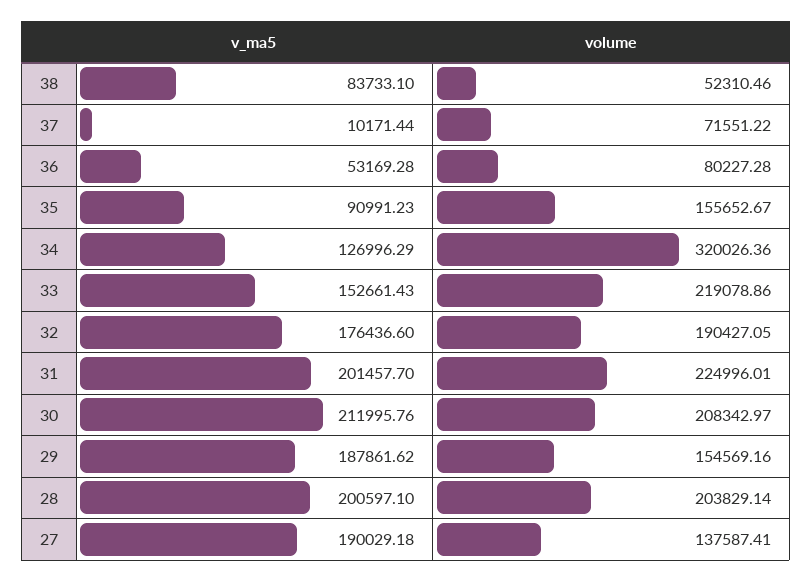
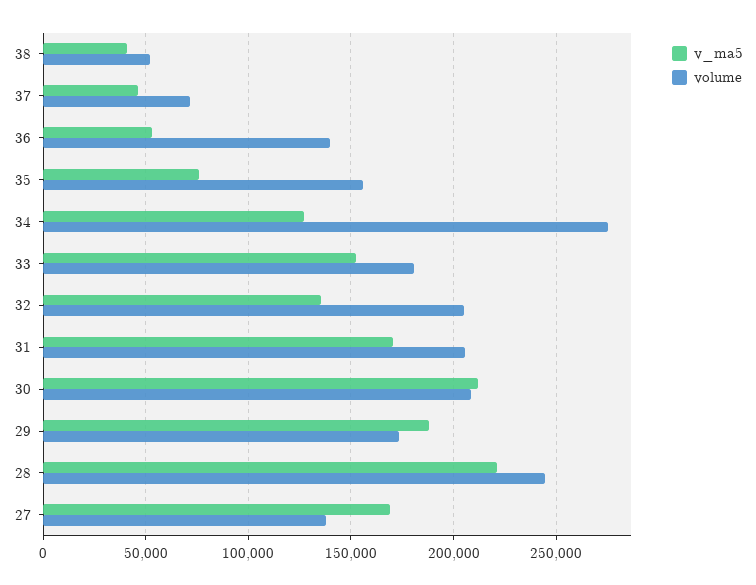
v_ma5, 38: 83733.1 -> 40000
v_ma5, 37: 10171.44 -> 45000
volume, 36: 80227.28 -> 140000
v_ma5, 35: 90991.23 -> 75000
volume, 34: 320026.36 -> 275000
volume, 33: 219078.86 -> 180000
v_ma5, 32: 176436.6 -> 135000
volume, 32: 190427.05 -> 205000
v_ma5, 31: 201457.7 -> 170000
volume, 31: 224996.01 -> 205000
volume, 29: 154569.16 -> 175000
v_ma5, 28: 200597.1 -> 220000
volume, 28: 203829.14 -> 245000
v_ma5, 27: 190029.18 -> 170000

